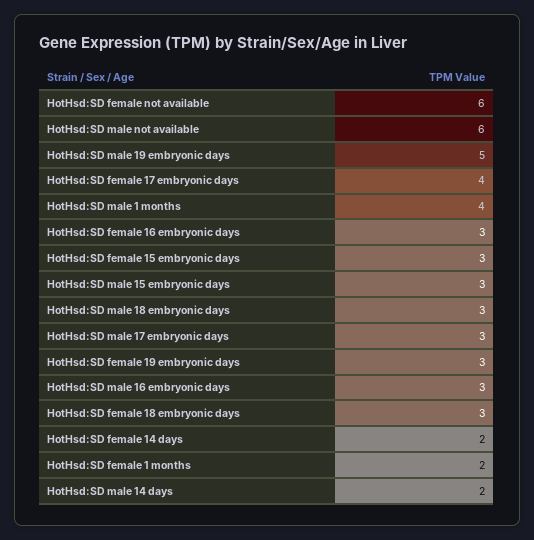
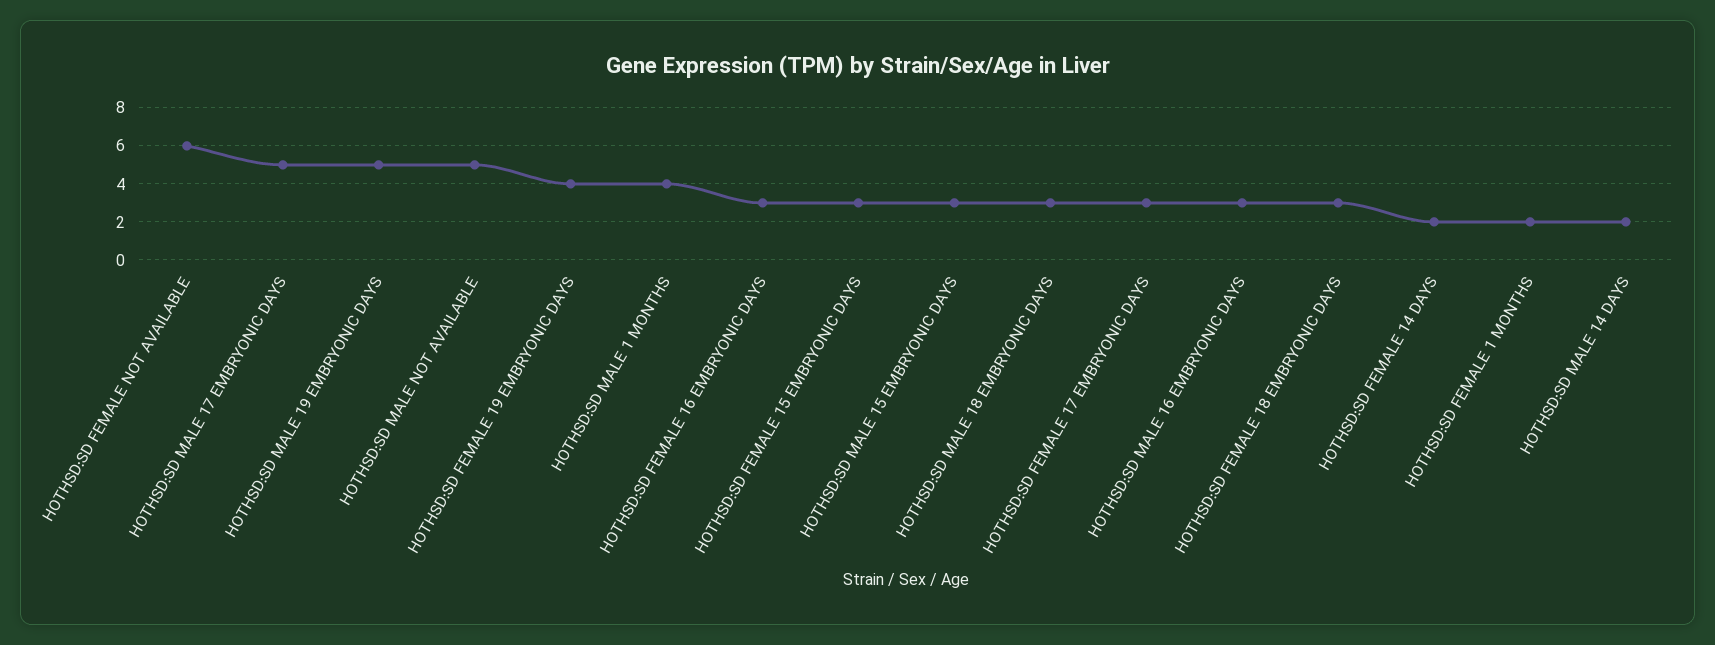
HotHsd:SD male not available: 6 -> 5
HotHsd:SD female 17 embryonic days: 4 -> 3
HotHsd:SD male 17 embryonic days: 3 -> 5
HotHsd:SD female 19 embryonic days: 3 -> 4

